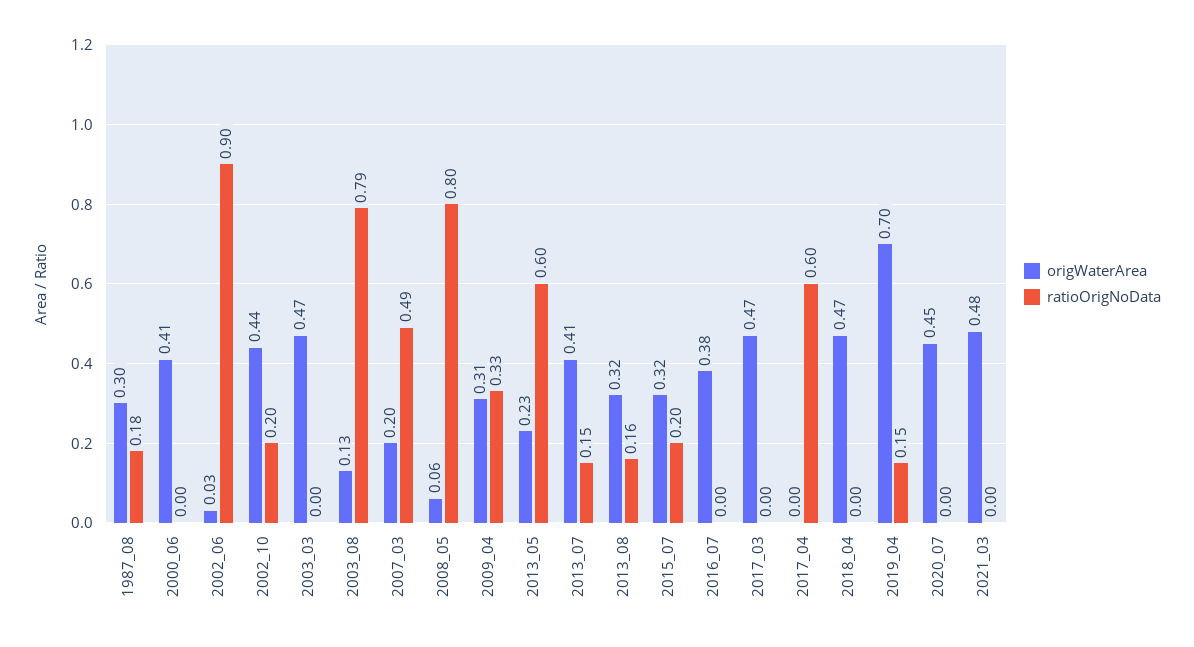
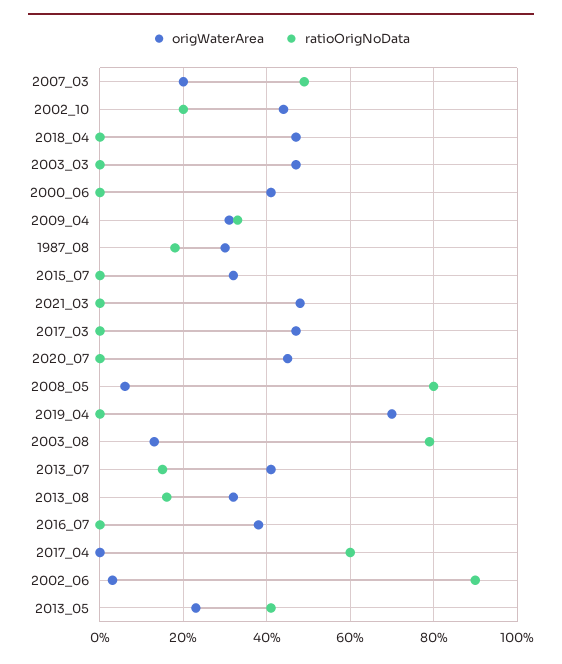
ratioOrigNoData, 2013_05: 0.6 -> 0.4
ratioOrigNoData, 2015_07: 0.2 -> 0
ratioOrigNoData, 2019_04: 0.15 -> 0

